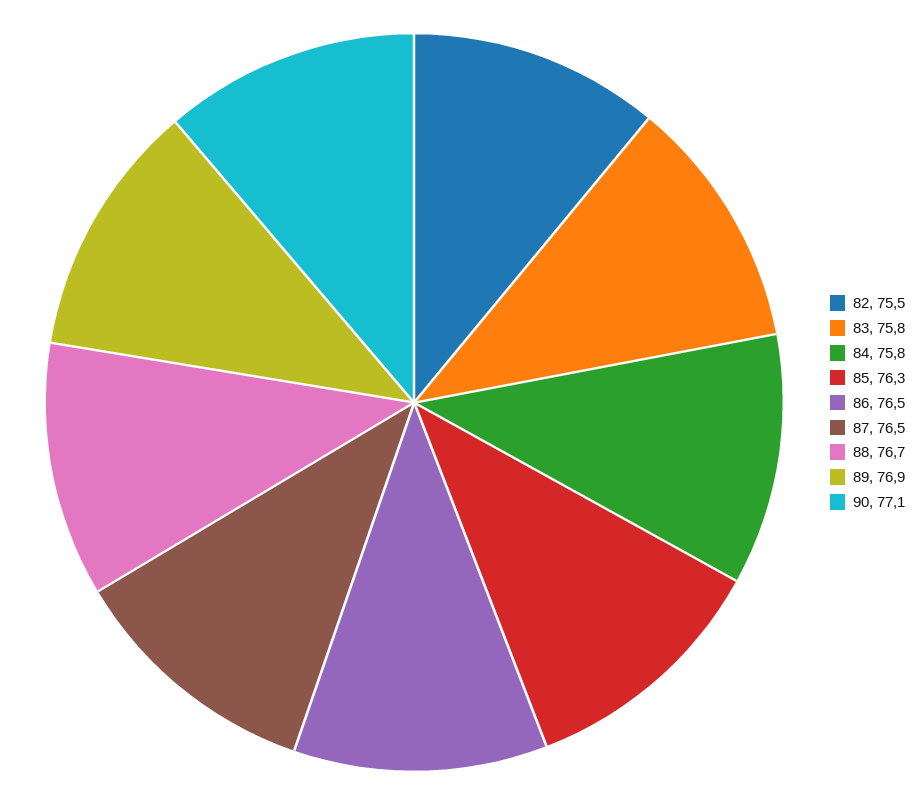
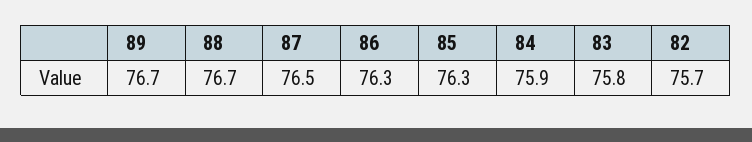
82: 75.5 -> 75.7
84: 75.8 -> 75.9
86: 76.5 -> 76.3
89: 76.9 -> 76.7
90: 77.1 -> none

